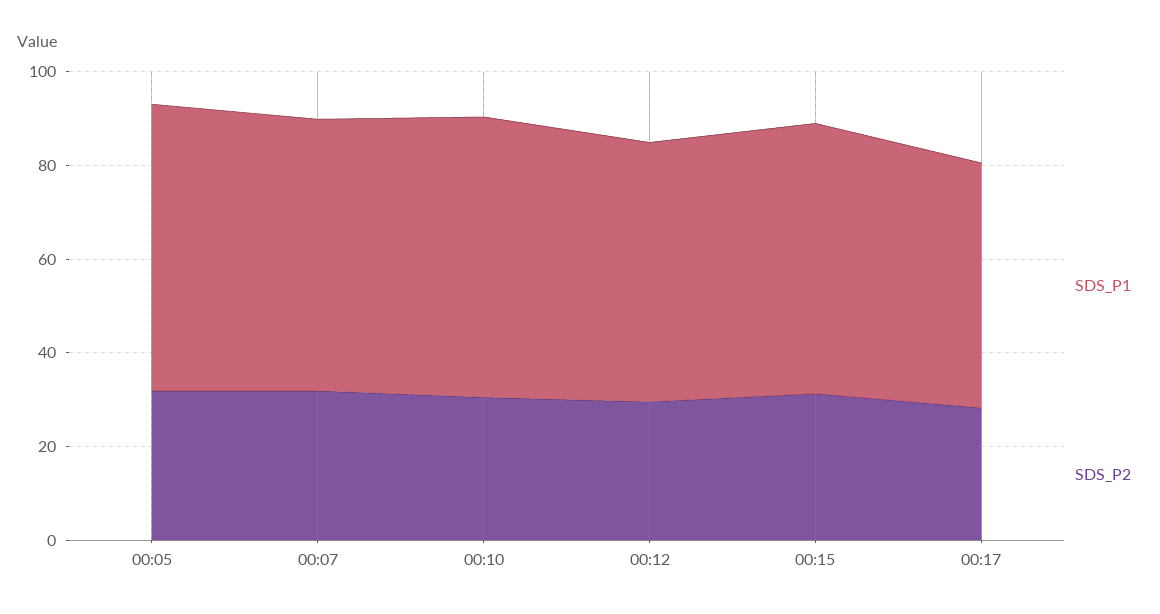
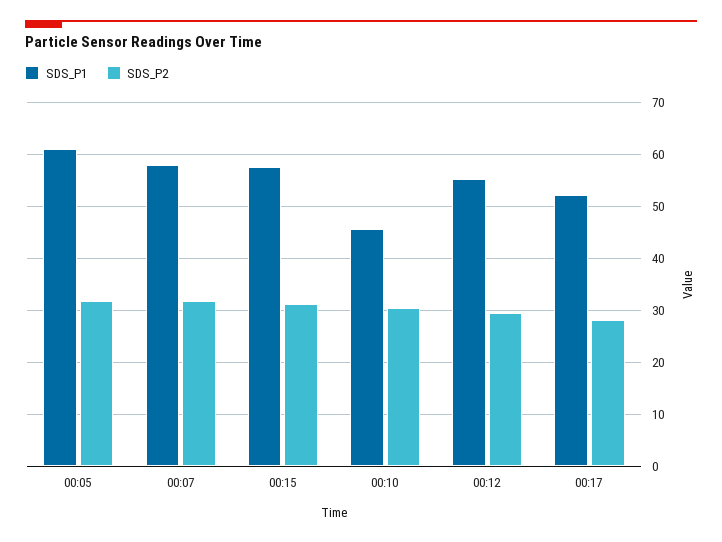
SDS_P1, 00:10: 60 -> 46

